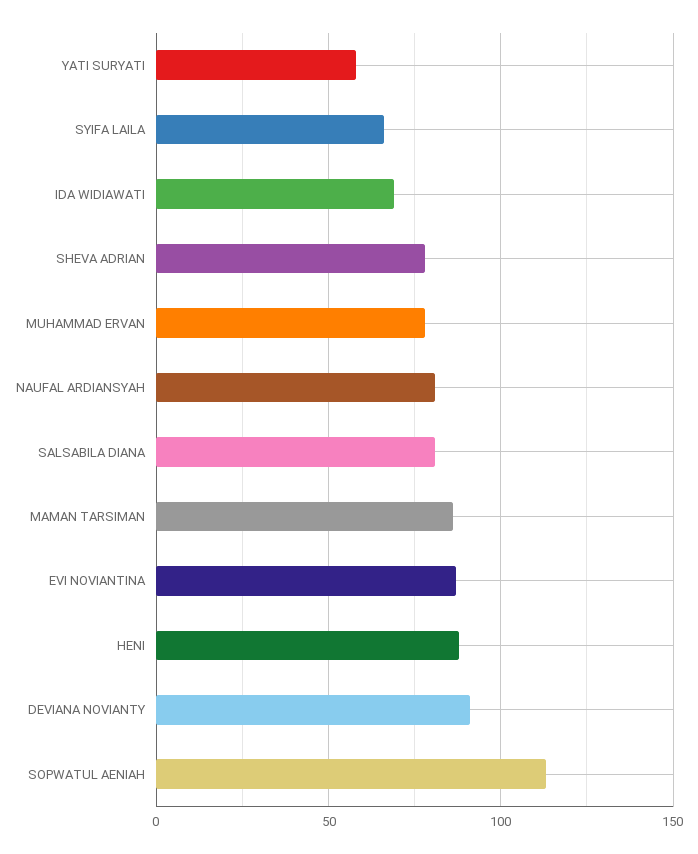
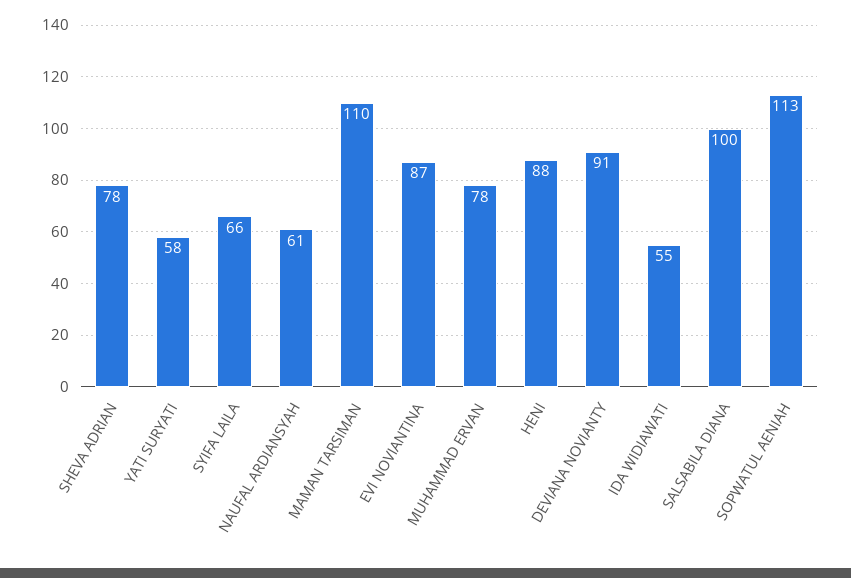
IDA WIDIAWATI: 70 -> 55
NAUFAL ARDIANSYAH: 80 -> 61
SALSABILA DIANA: 80 -> 100
MAMAN TARSIMAN: 85 -> 110

